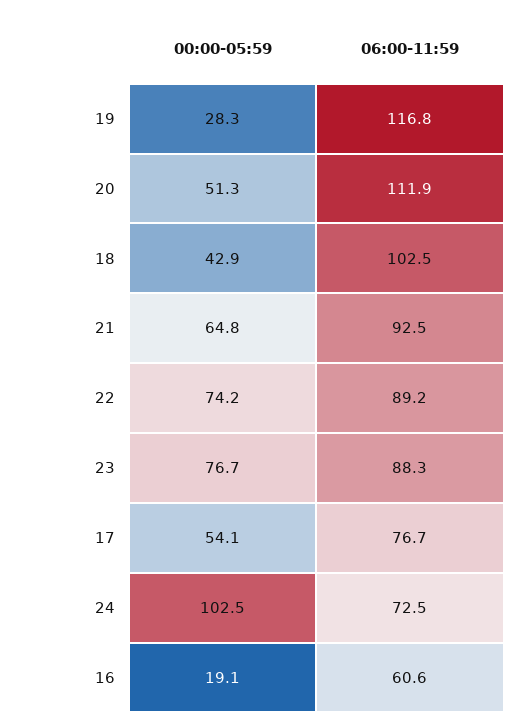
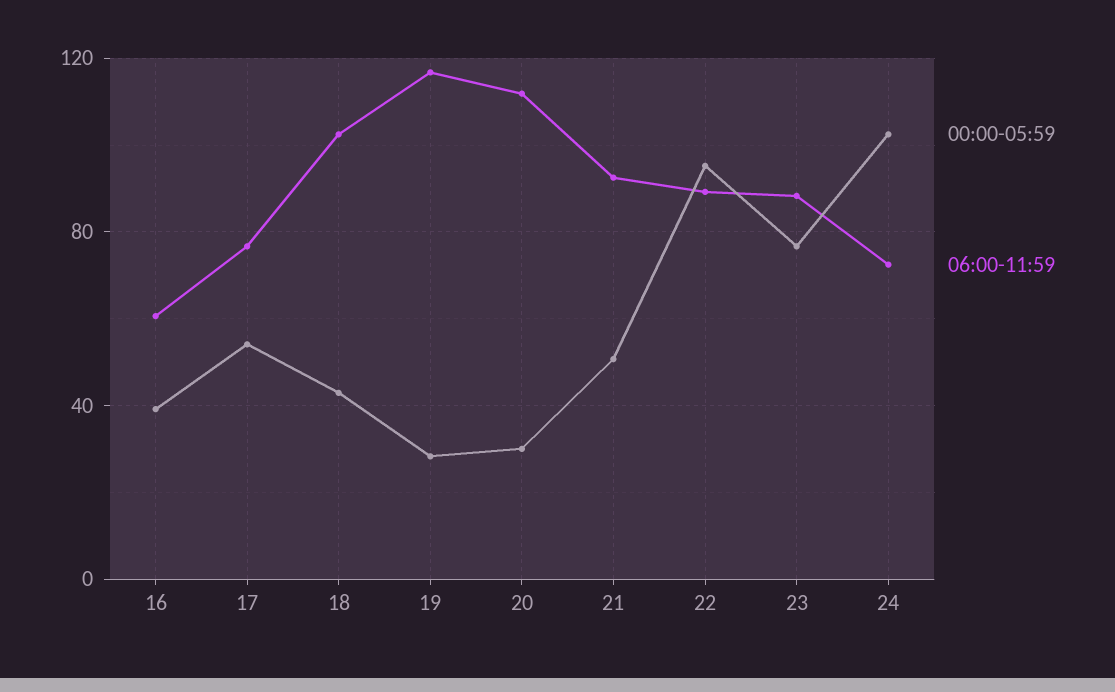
00:00-05:59, 20: 51.3 -> 30
00:00-05:59, 21: 64.8 -> 50
00:00-05:59, 22: 74.2 -> 95
00:00-05:59, 16: 19.1 -> 40

